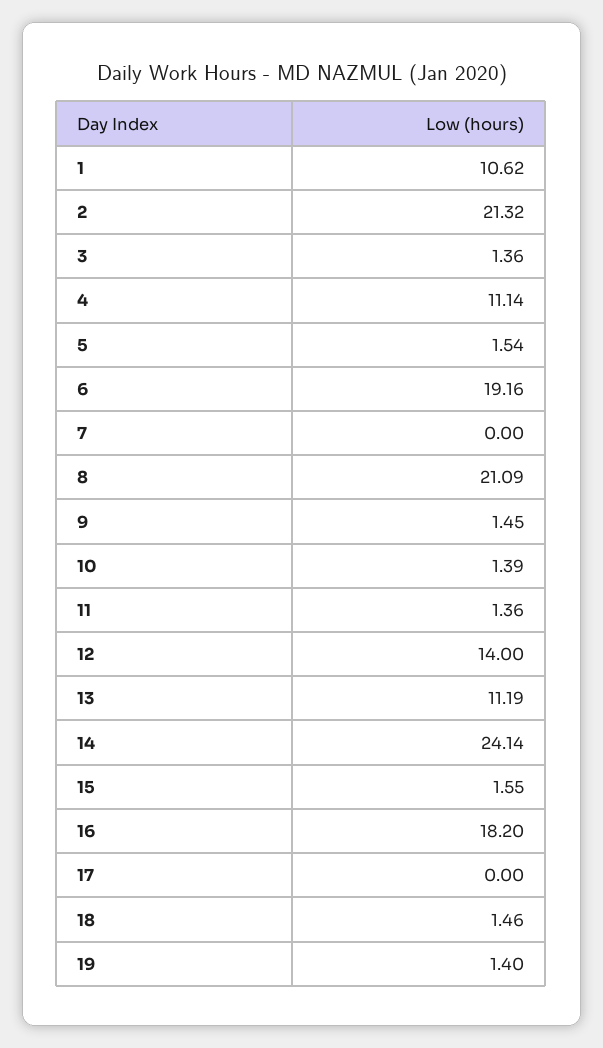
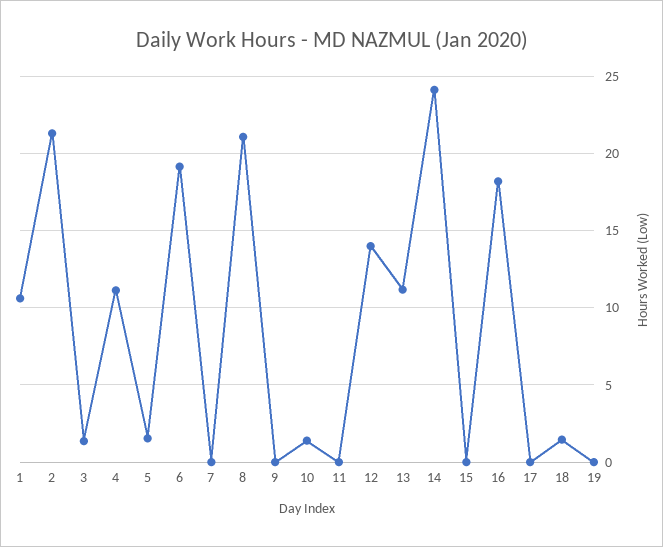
9: 1.45 -> 0
11: 1.36 -> 0
15: 1.55 -> 0
19: 1.4 -> 0

